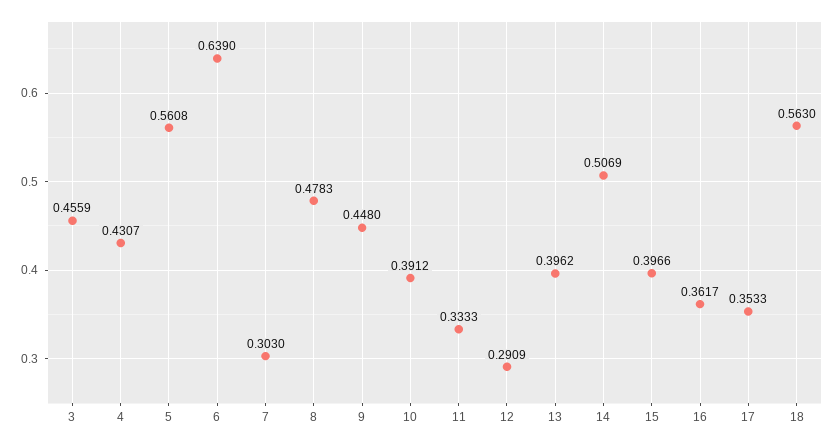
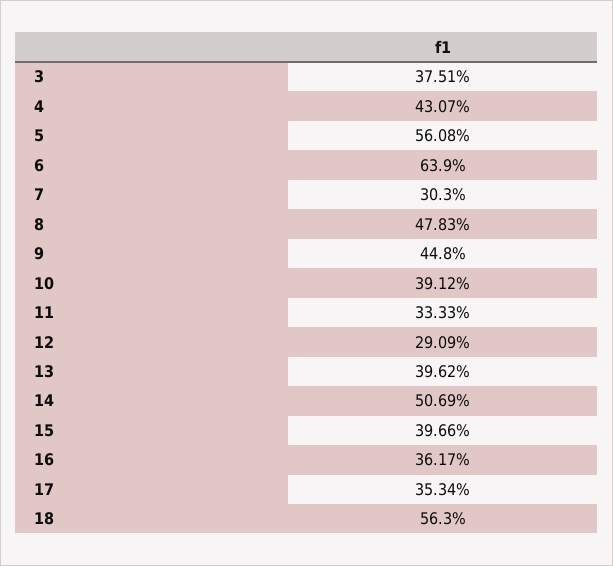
3: 0.4559 -> 0.3751
17: 0.3533 -> 0.3534

